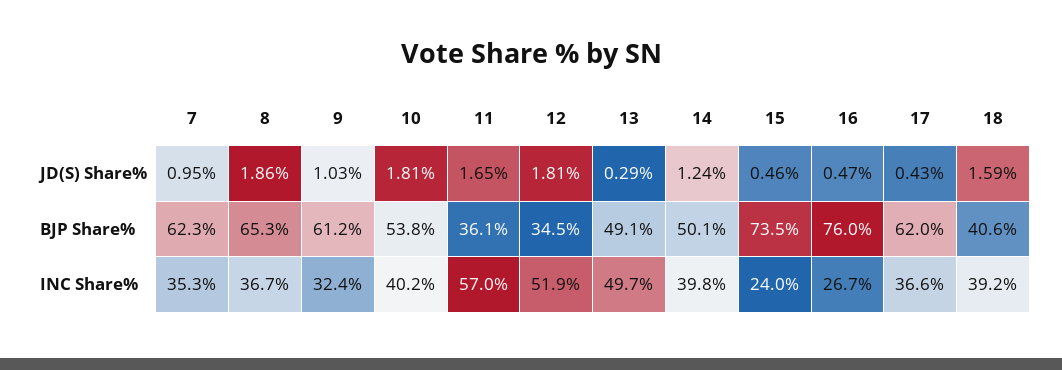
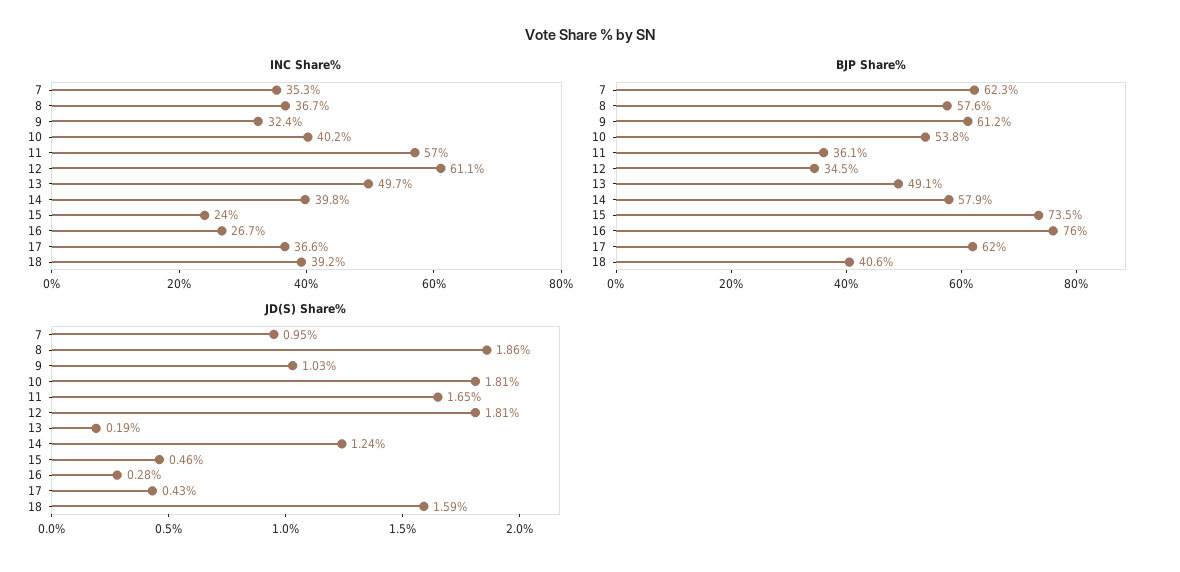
JD(S) Share%, 13: 0.29 -> 0.19
JD(S) Share%, 16: 0.47 -> 0.28
BJP Share%, 8: 65.3 -> 57.6
BJP Share%, 14: 50.1 -> 57.9
INC Share%, 12: 51.9 -> 61.1

